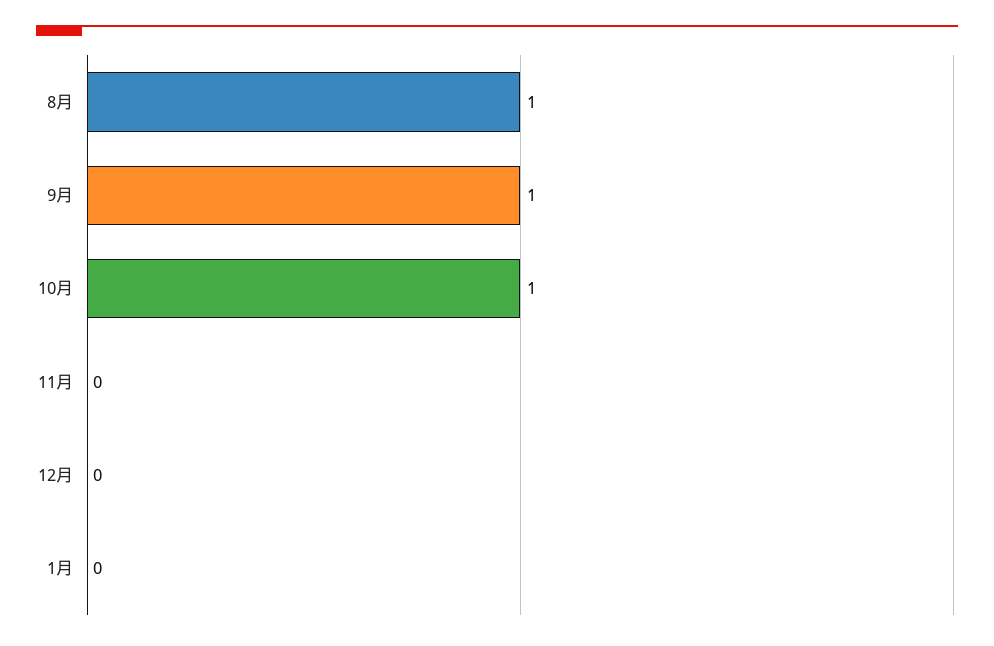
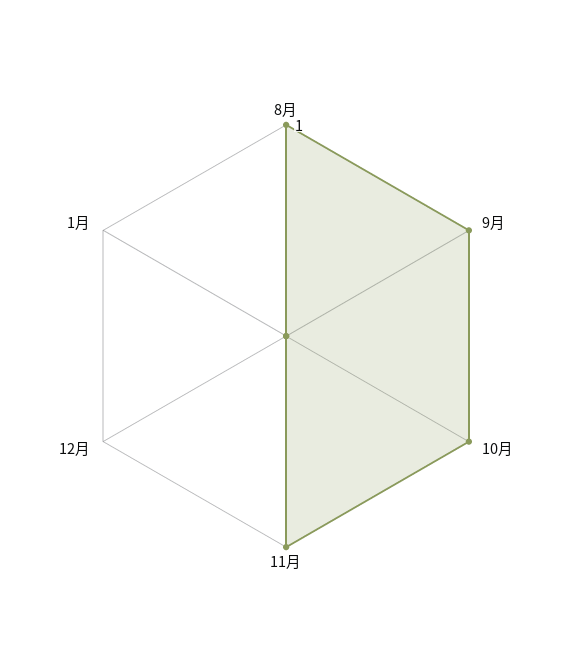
11月: 0 -> 1

